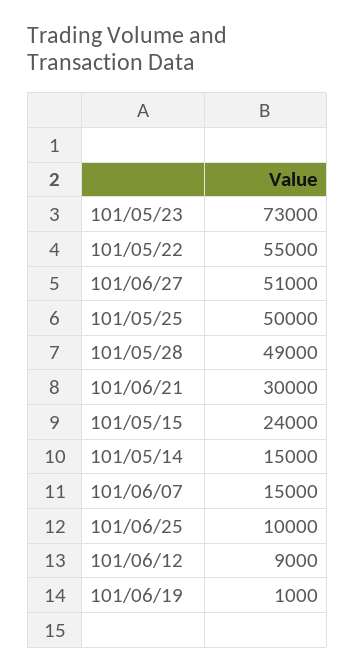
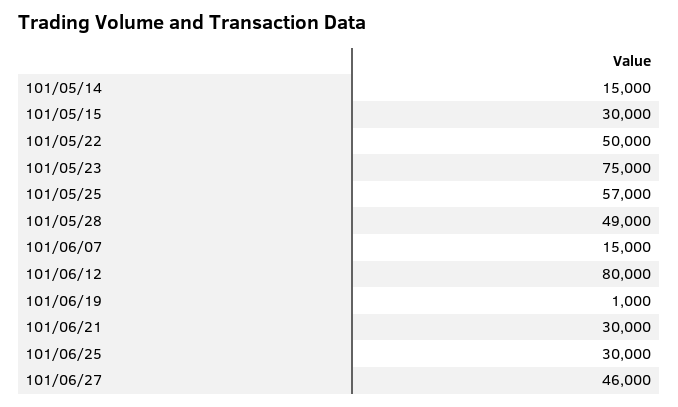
101/05/23: 73000 -> 75000
101/05/22: 55000 -> 50000
101/06/27: 51000 -> 46000
101/05/25: 50000 -> 57000
101/05/15: 24000 -> 30000
101/06/25: 10000 -> 30000
101/06/12: 9000 -> 80000

